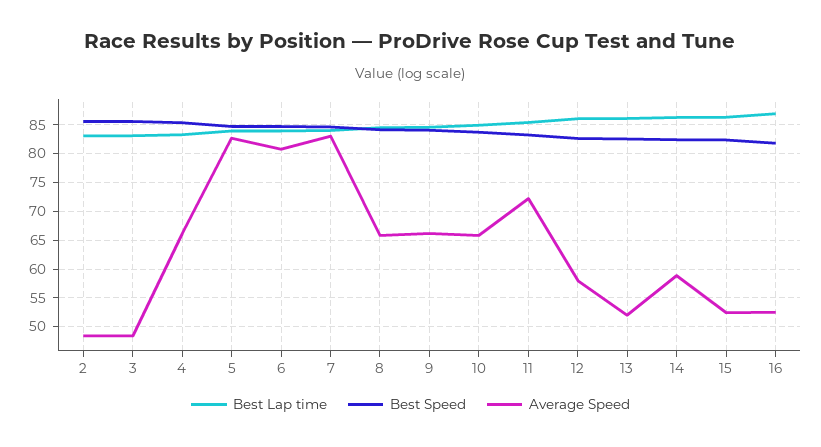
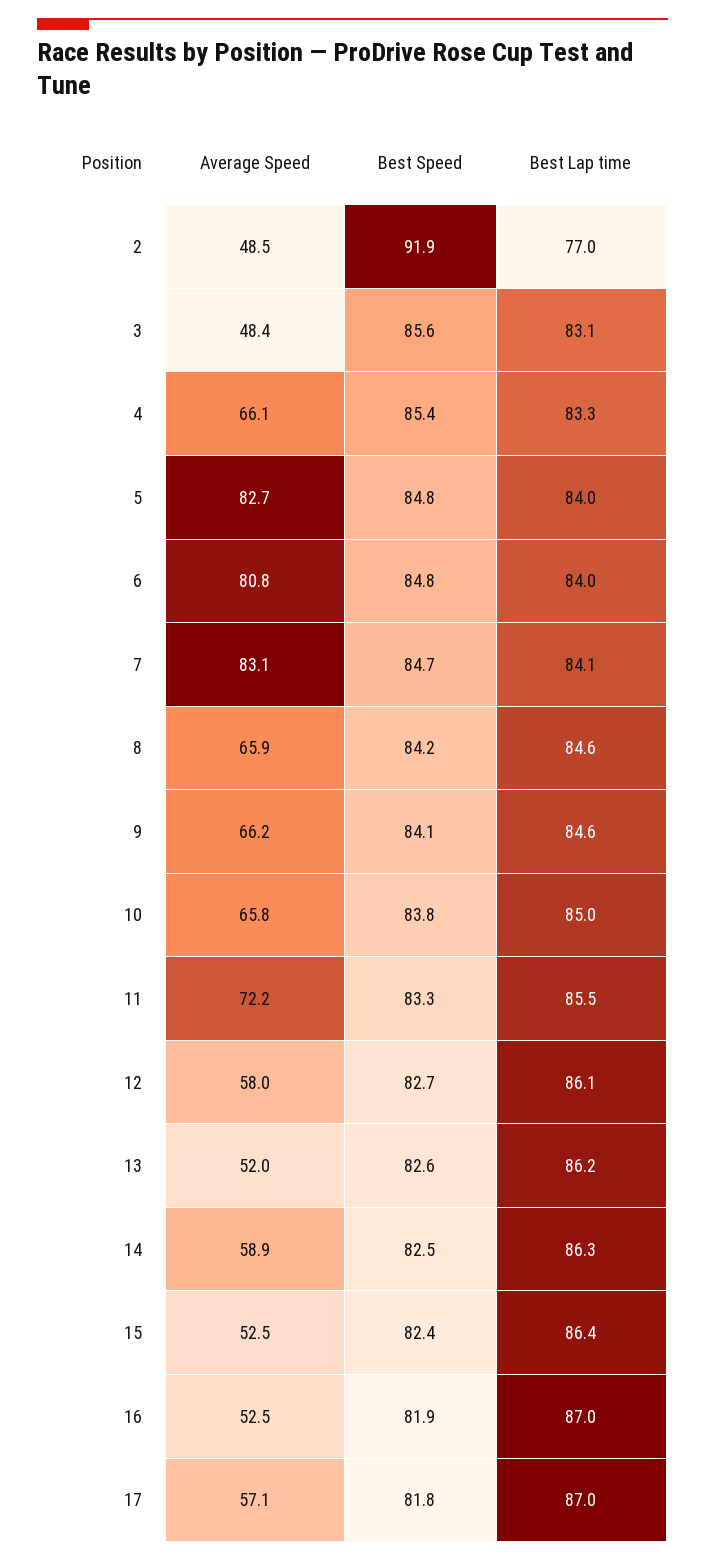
Best Lap time, 2: 82.5 -> 77
Best Speed, 2: 85 -> 91.9
Average Speed, 17: none -> 57.1
Best Speed, 17: none -> 81.8
Best Lap time, 17: none -> 87

